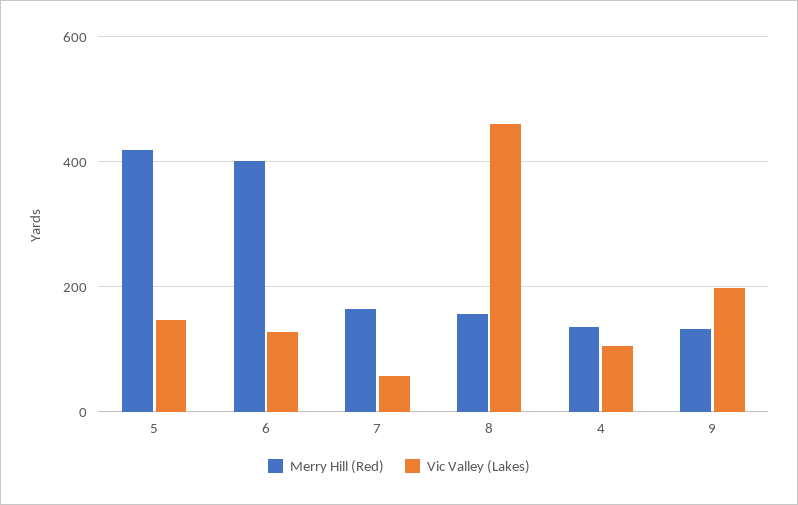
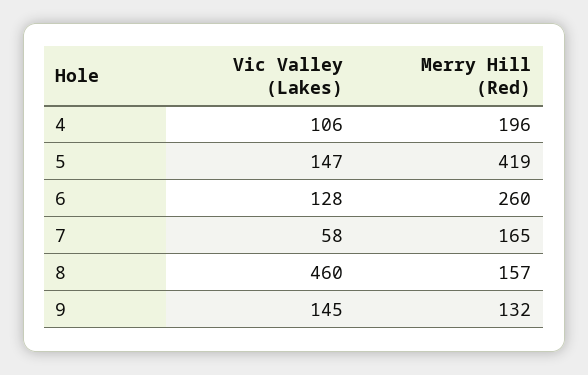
Merry Hill (Red), 6: 400 -> 260
Merry Hill (Red), 4: 140 -> 196
Vic Valley (Lakes), 9: 200 -> 145

